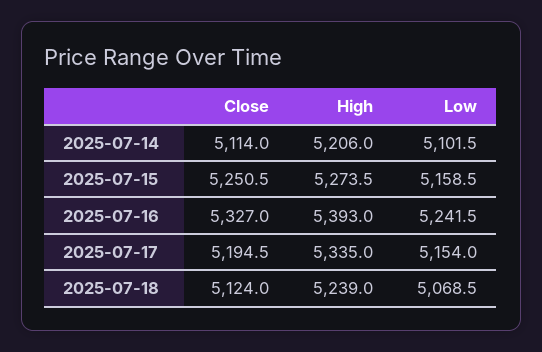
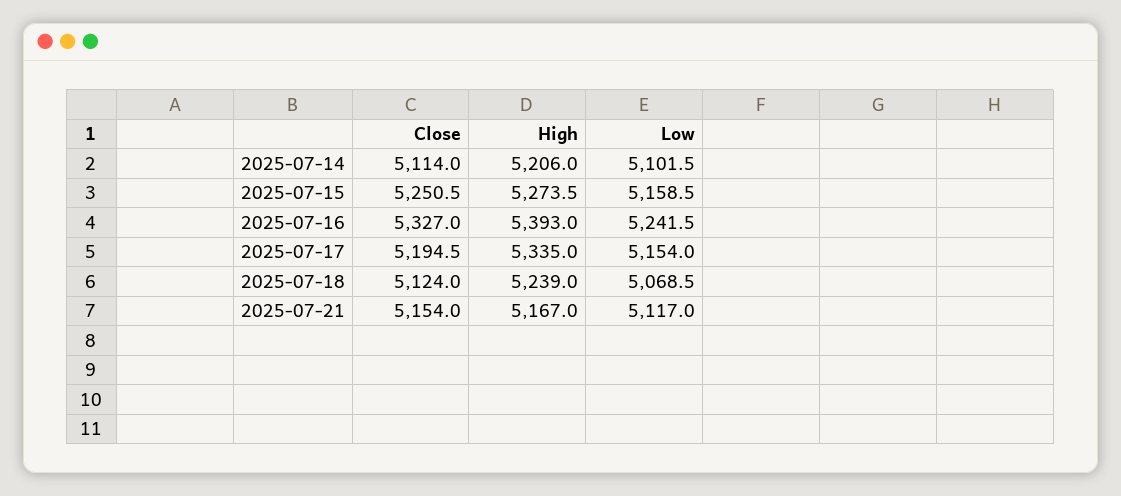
Close, 2025-07-21: none -> 5154
High, 2025-07-21: none -> 5167
Low, 2025-07-21: none -> 5117

